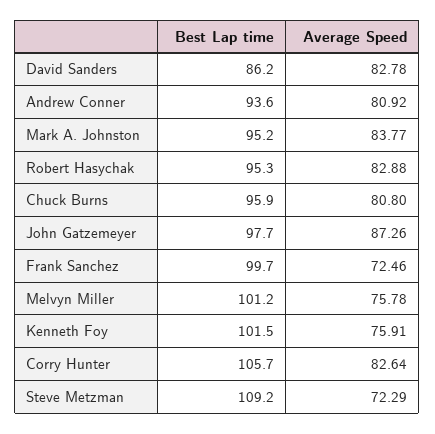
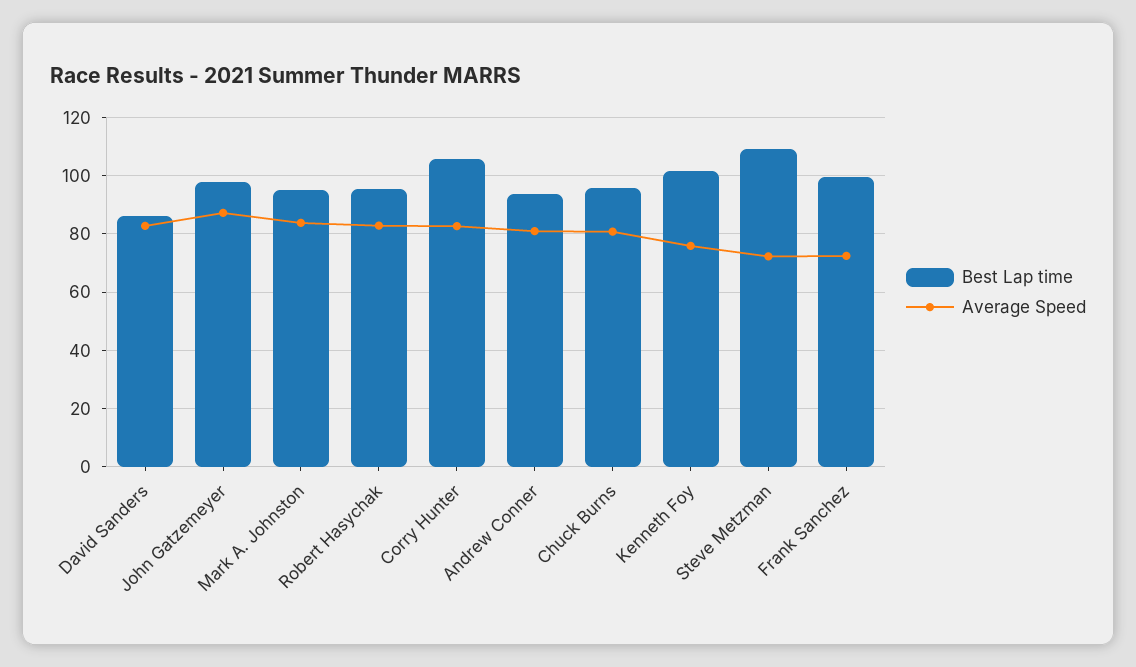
Best Lap time, Melvyn Miller: 101.2 -> none
Average Speed, Melvyn Miller: 75.78 -> none

